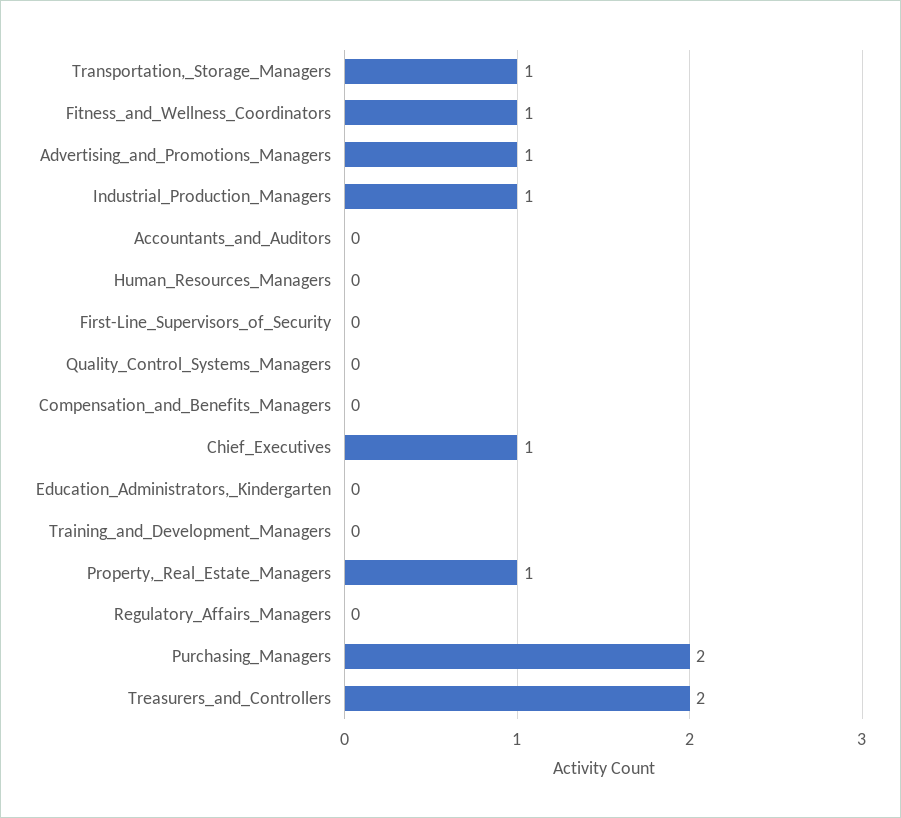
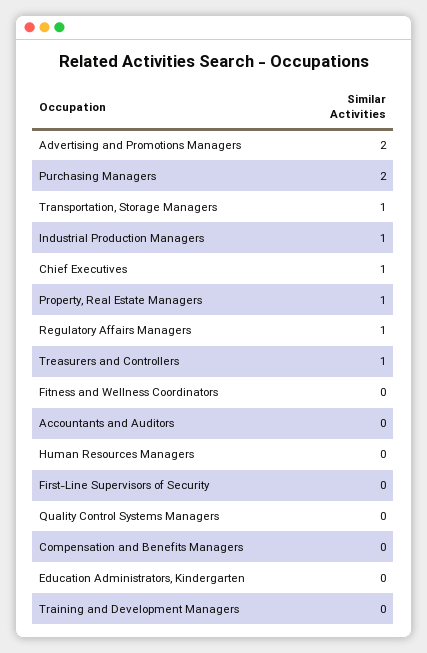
Fitness_and_Wellness_Coordinators: 1 -> 0
Advertising_and_Promotions_Managers: 1 -> 2
Regulatory_Affairs_Managers: 0 -> 1
Treasurers_and_Controllers: 2 -> 1

